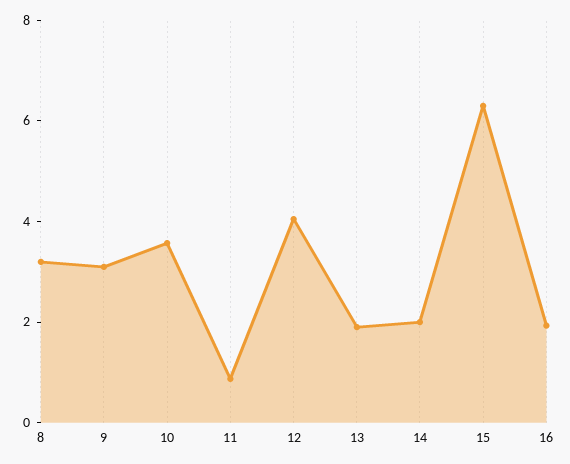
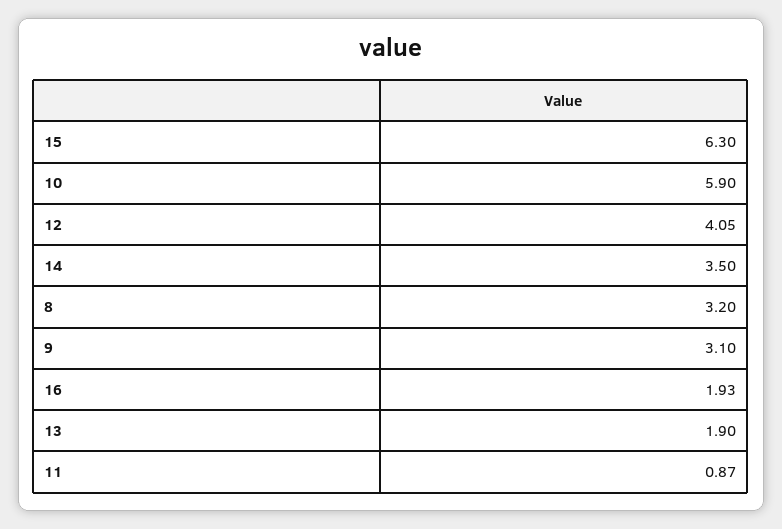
10: 3.5 -> 5.9
14: 2 -> 3.5

